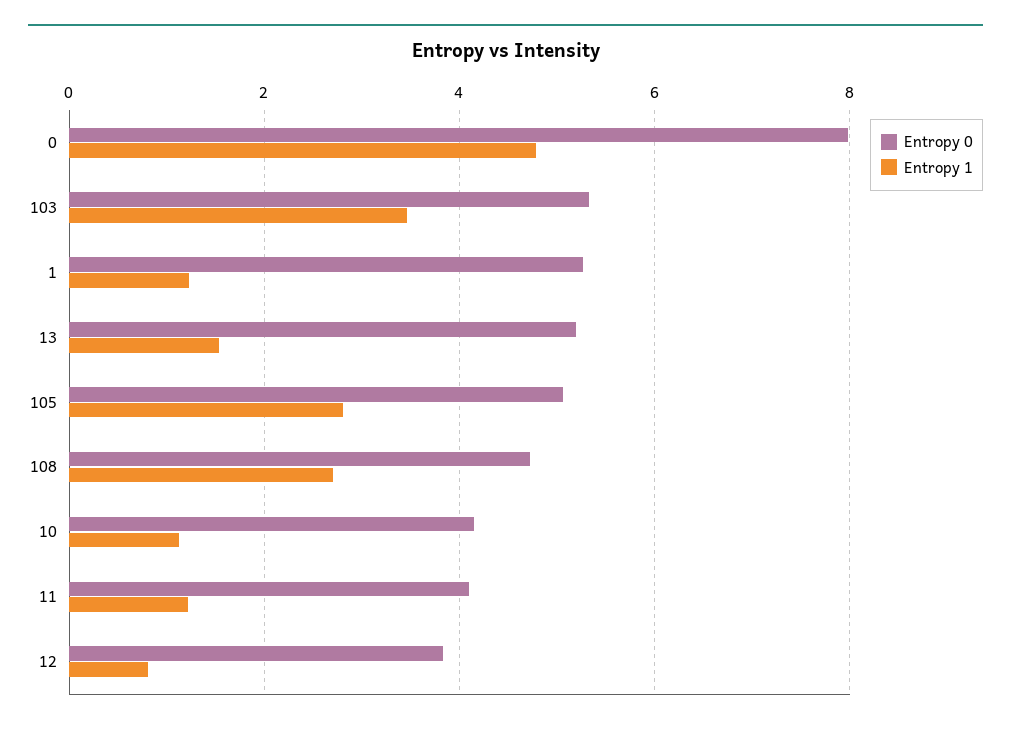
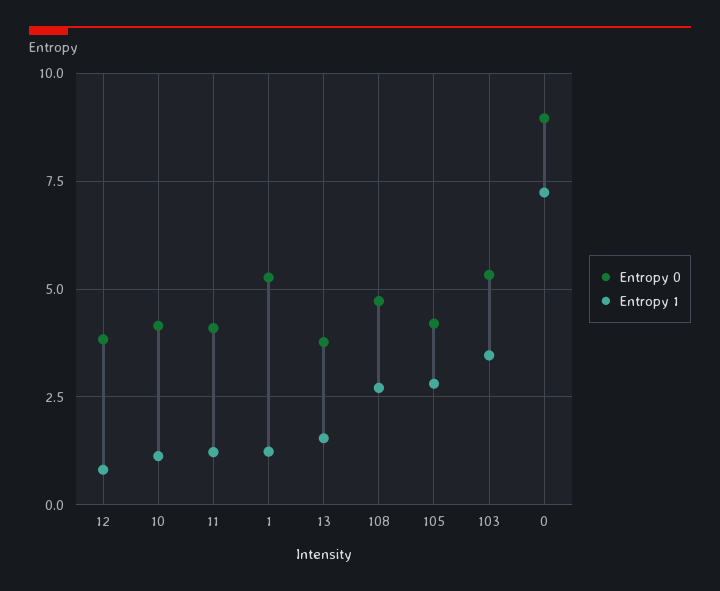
Entropy 0, 0: 8 -> 9
Entropy 1, 0: 4.8 -> 7.25
Entropy 0, 13: 5.2 -> 3.75
Entropy 0, 105: 5 -> 4.25

